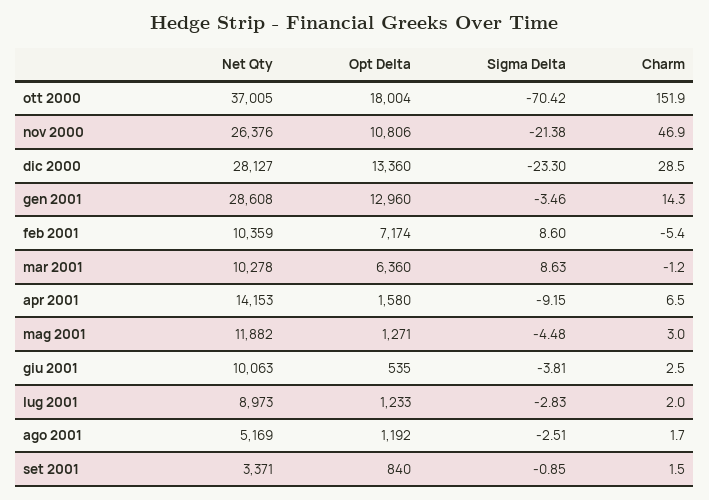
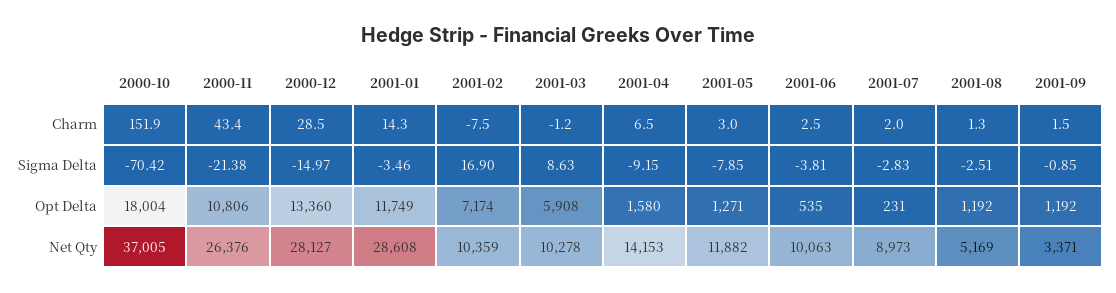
Charm, nov 2000: 46.9 -> 43.4
Sigma Delta, dic 2000: -23.3 -> -14.97
Opt Delta, gen 2001: 12960 -> 11749
Sigma Delta, feb 2001: 8.6 -> 16.9
Charm, feb 2001: -5.4 -> -7.5
Opt Delta, mar 2001: 6360 -> 5908
Sigma Delta, mag 2001: -4.48 -> -7.85
Opt Delta, lug 2001: 1233 -> 231
Charm, ago 2001: 1.7 -> 1.3
Opt Delta, set 2001: 840 -> 1192

